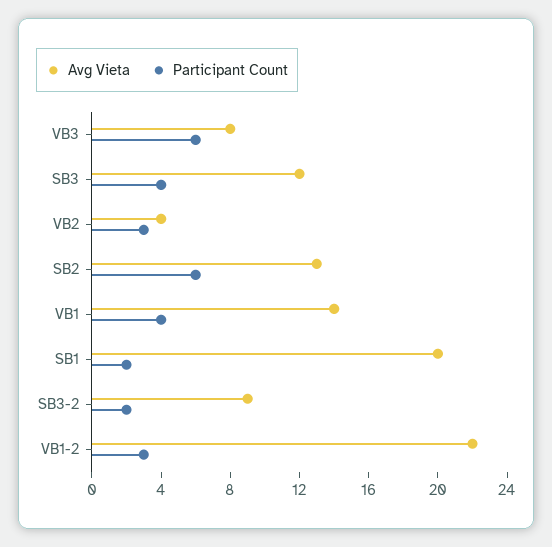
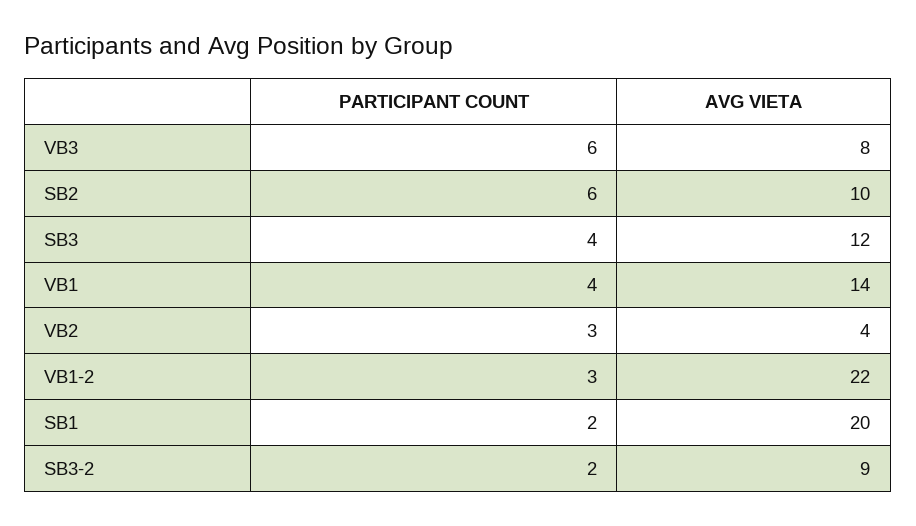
Avg Vieta, SB2: 13 -> 10

